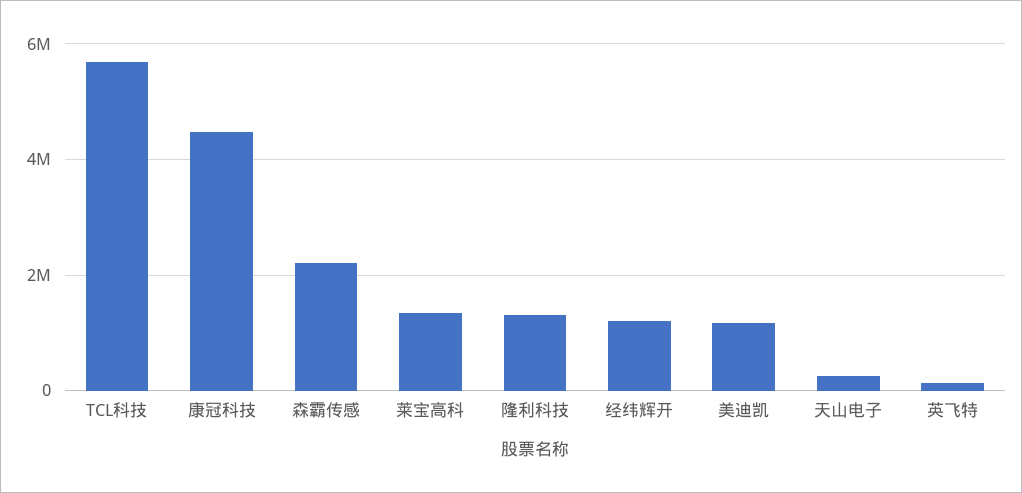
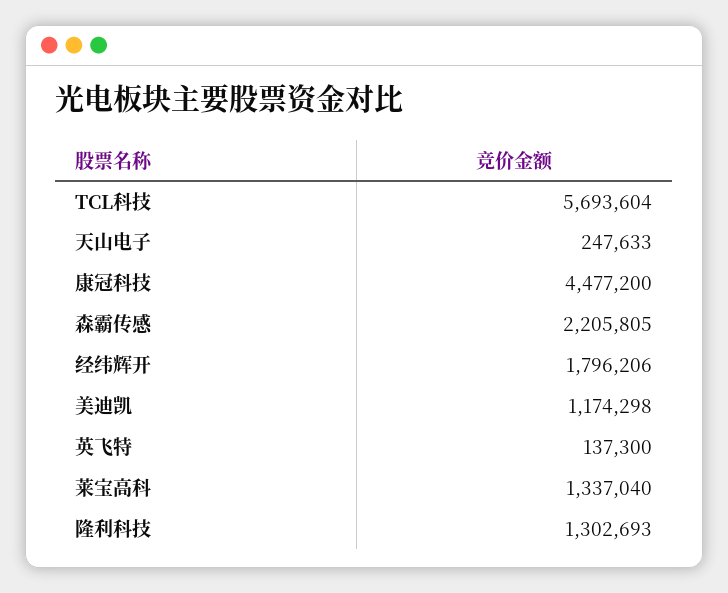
经纬辉开: 1200000 -> 1796206

